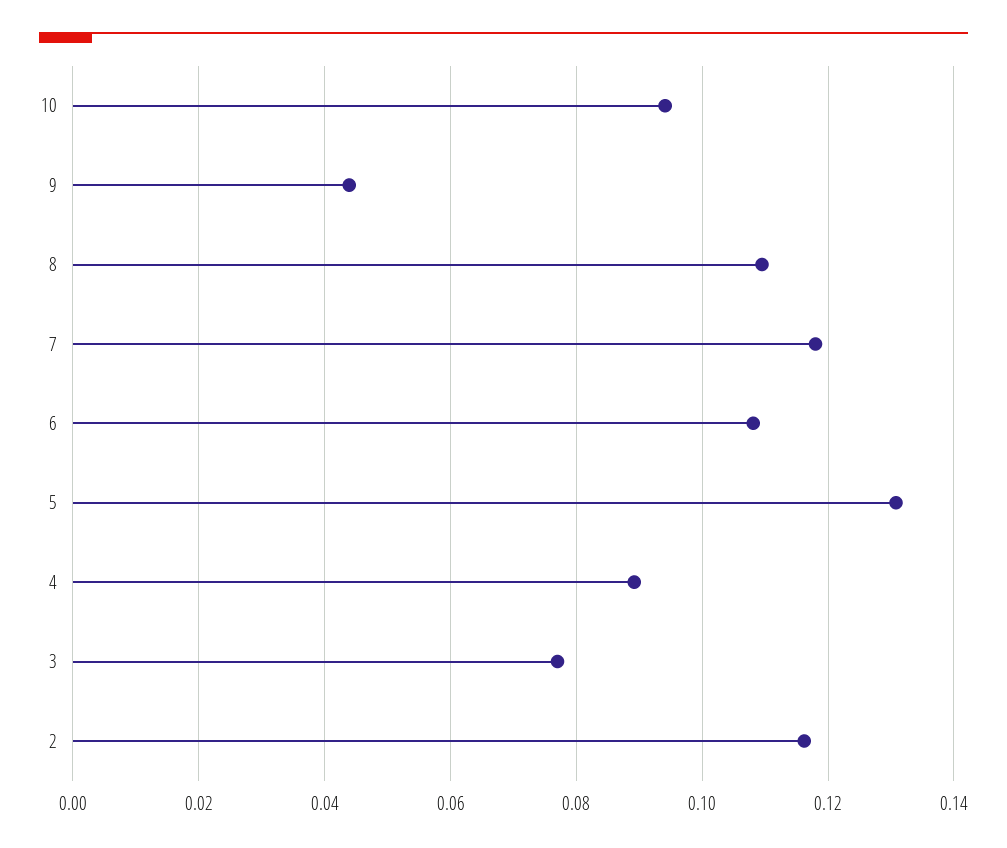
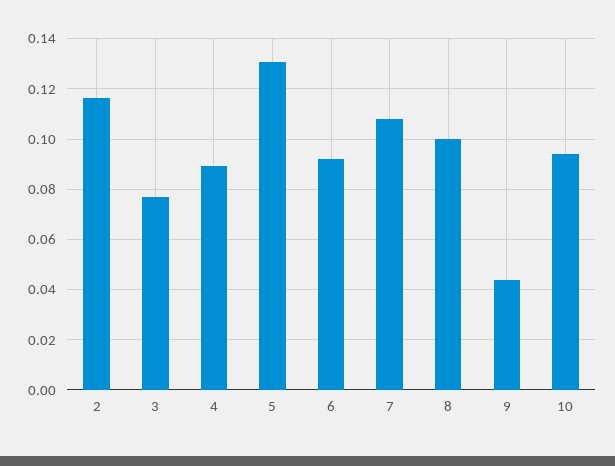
8: 0.11 -> 0.1
7: 0.118 -> 0.1075
6: 0.108 -> 0.0925

